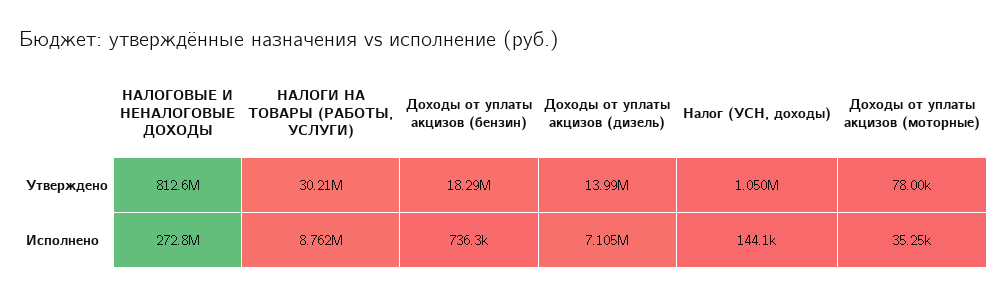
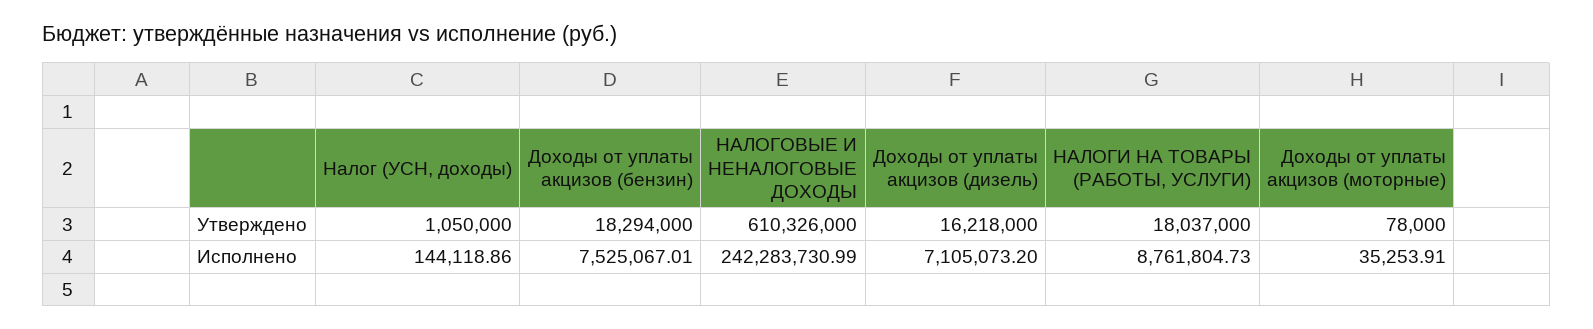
НАЛОГОВЫЕ И НЕНАЛОГОВЫЕ ДОХОДЫ, Утверждено: 812600000 -> 610326000
НАЛОГИ НА ТОВАРЫ (РАБОТЫ, УСЛУГИ), Утверждено: 30210000 -> 18037000
Доходы от уплаты акцизов (дизель), Утверждено: 13990000 -> 16218000
НАЛОГОВЫЕ И НЕНАЛОГОВЫЕ ДОХОДЫ, Исполнено: 272800000 -> 242283730.99
Доходы от уплаты акцизов (бензин), Исполнено: 736300 -> 7525067.01

